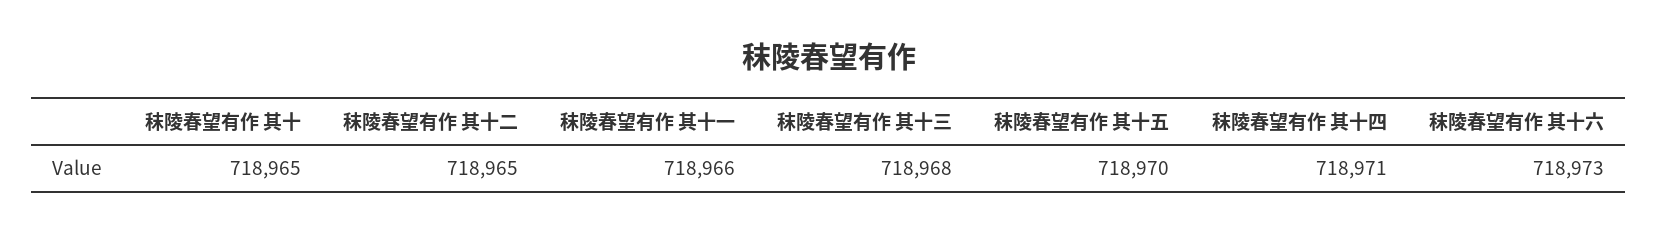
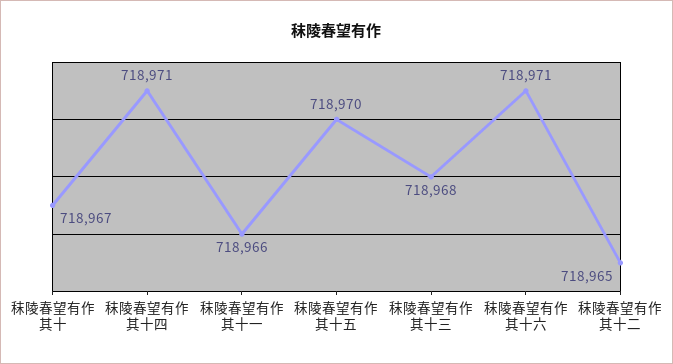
秣陵春望有作 其十: 718965 -> 718967
秣陵春望有作 其十六: 718973 -> 718971

